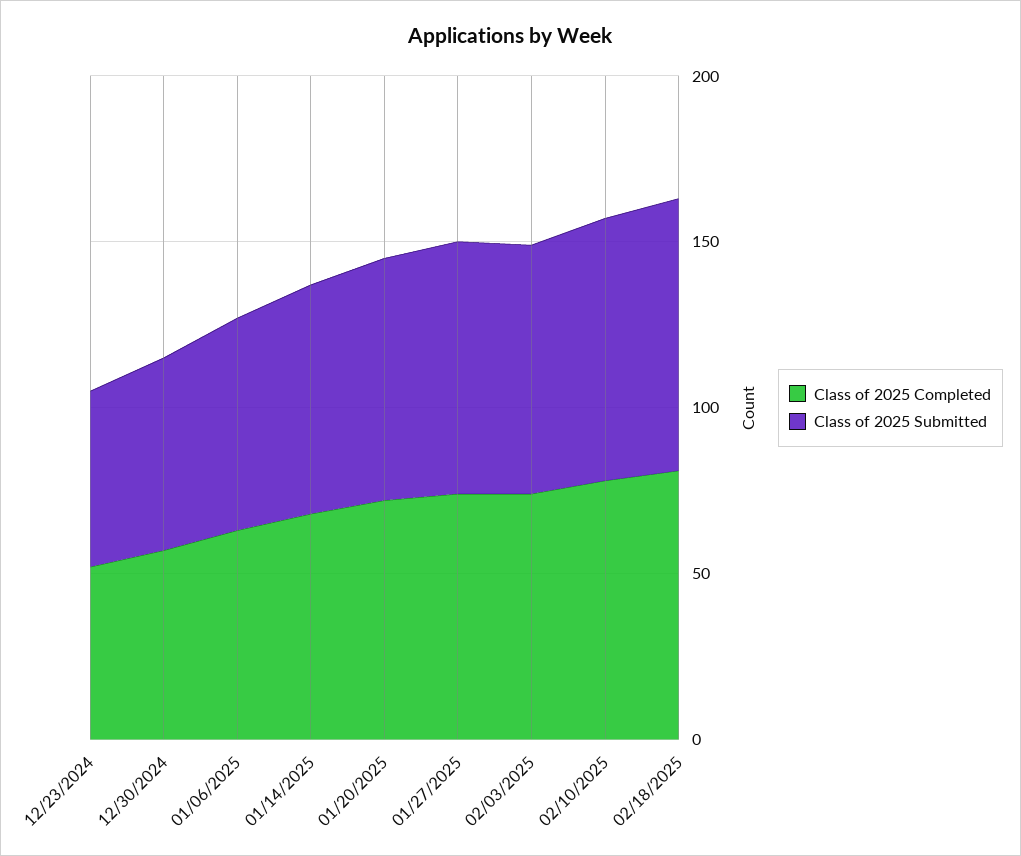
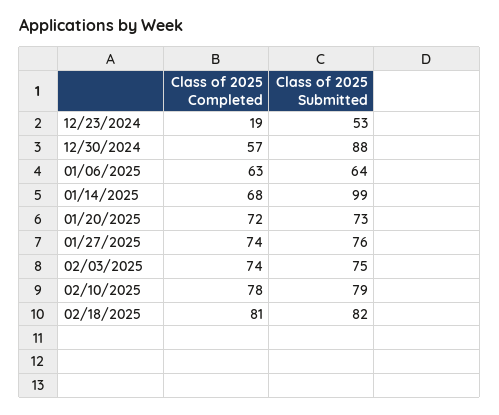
Class of 2025 Completed, 12/23/2024: 50 -> 19
Class of 2025 Submitted, 12/30/2024: 60 -> 88
Class of 2025 Submitted, 01/14/2025: 70 -> 99

